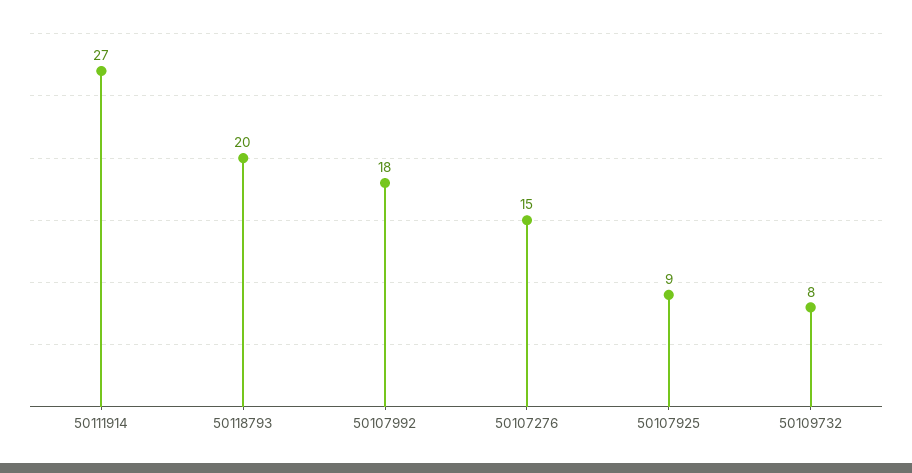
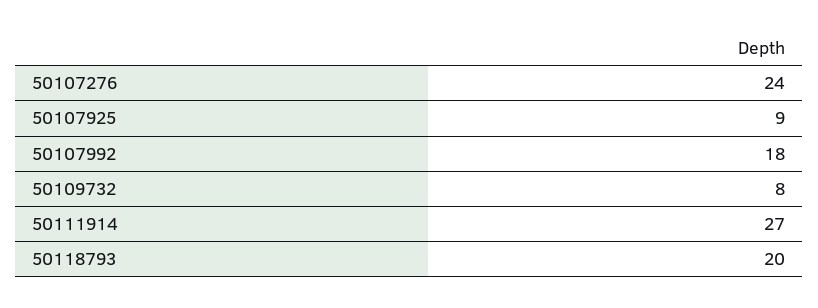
50107276: 15 -> 24

